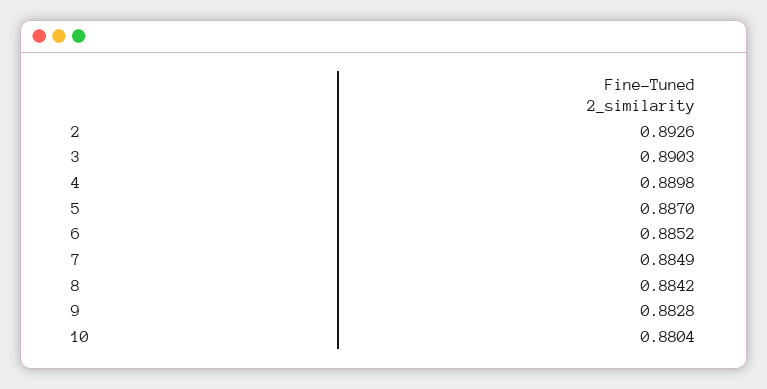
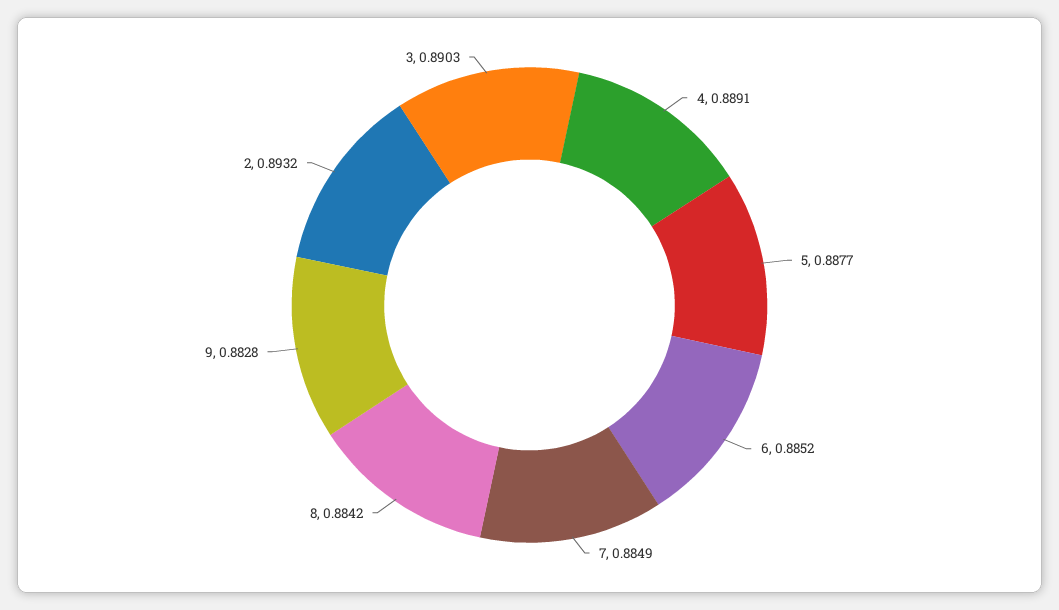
2: 0.8926 -> 0.8932
4: 0.8898 -> 0.8891
5: 0.887 -> 0.8877
10: 0.8804 -> none

